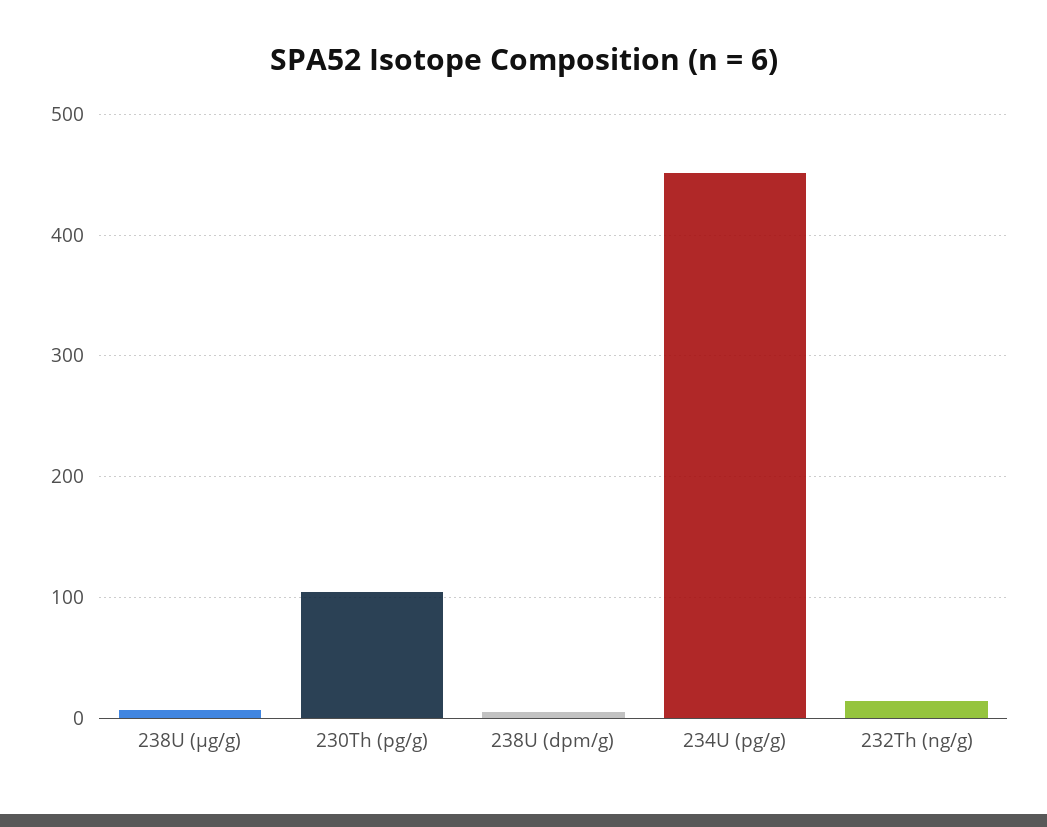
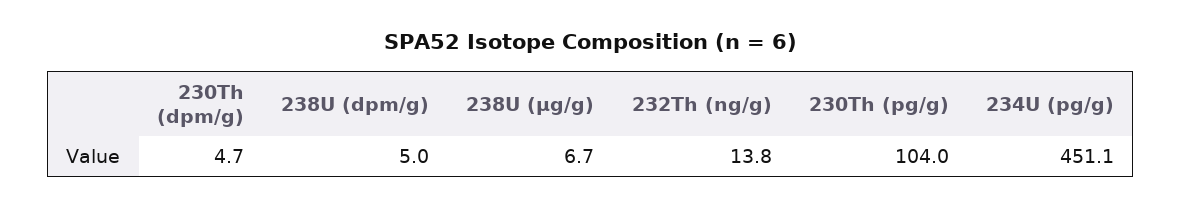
230Th (dpm/g): none -> 4.7

